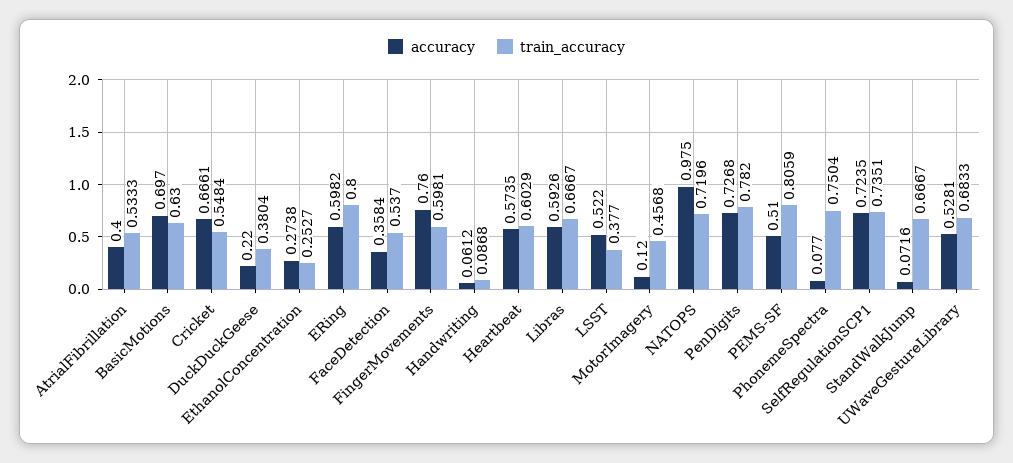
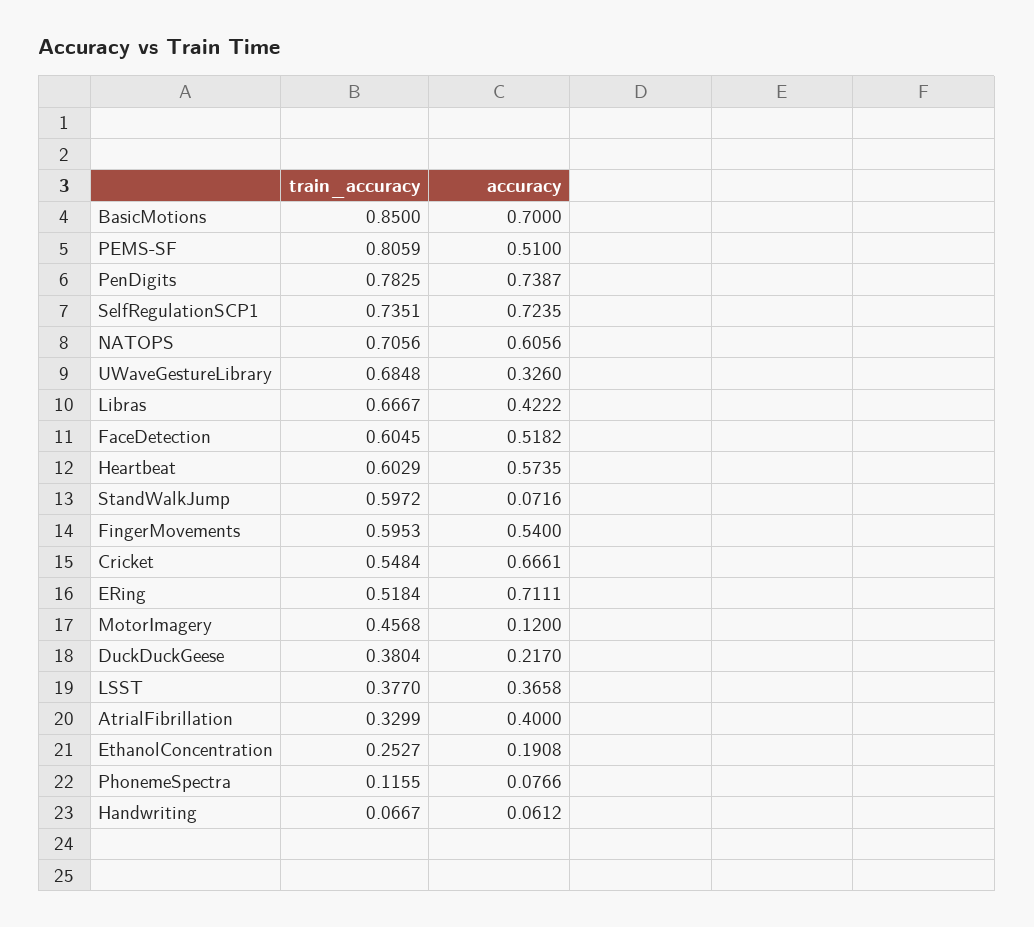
train_accuracy, AtrialFibrillation: 0.5333 -> 0.3299
accuracy, BasicMotions: 0.697 -> 0.7
train_accuracy, BasicMotions: 0.63 -> 0.85
accuracy, DuckDuckGeese: 0.22 -> 0.217
accuracy, EthanolConcentration: 0.2738 -> 0.1908
accuracy, ERing: 0.5982 -> 0.7111
train_accuracy, ERing: 0.8 -> 0.5184
accuracy, FaceDetection: 0.3584 -> 0.5182
train_accuracy, FaceDetection: 0.537 -> 0.6045
accuracy, FingerMovements: 0.76 -> 0.54
train_accuracy, FingerMovements: 0.5981 -> 0.5953
train_accuracy, Handwriting: 0.0868 -> 0.0667
accuracy, Libras: 0.5926 -> 0.4222
accuracy, LSST: 0.522 -> 0.3658
accuracy, NATOPS: 0.975 -> 0.6056
train_accuracy, NATOPS: 0.7196 -> 0.7056
accuracy, PenDigits: 0.7268 -> 0.7387
train_accuracy, PenDigits: 0.782 -> 0.7825
accuracy, PhonemeSpectra: 0.077 -> 0.0766
train_accuracy, PhonemeSpectra: 0.7504 -> 0.1155
train_accuracy, StandWalkJump: 0.6667 -> 0.5972
accuracy, UWaveGestureLibrary: 0.5281 -> 0.326
train_accuracy, UWaveGestureLibrary: 0.6833 -> 0.6848

